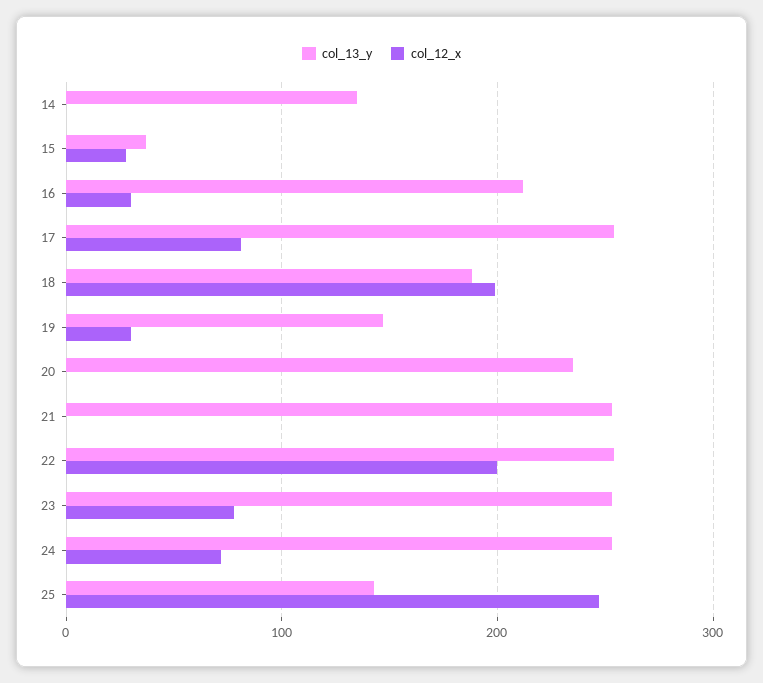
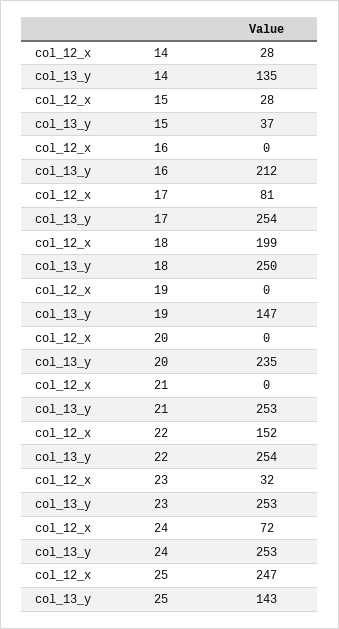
col_12_x, 14: 0 -> 28
col_12_x, 16: 30 -> 0
col_13_y, 18: 190 -> 250
col_12_x, 19: 30 -> 0
col_12_x, 22: 200 -> 152
col_12_x, 23: 80 -> 32

